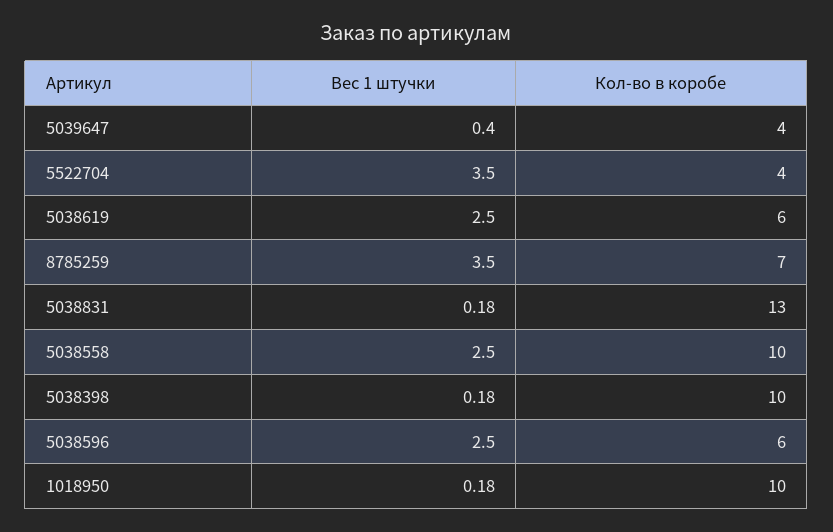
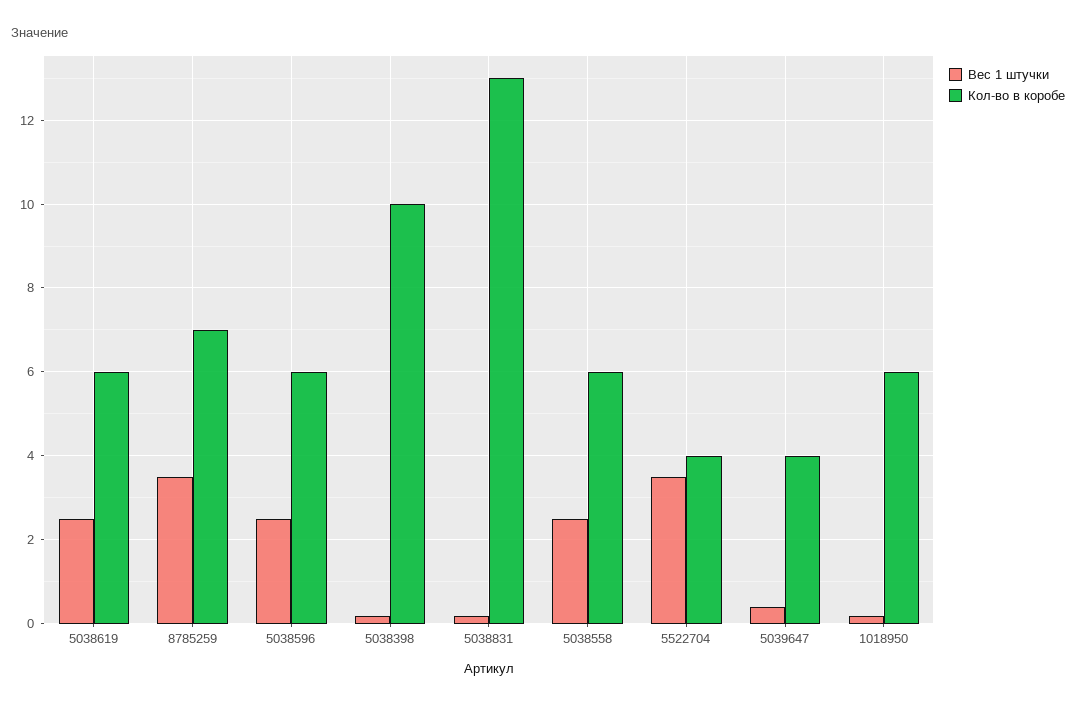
Кол-во в коробе, 5038558: 10 -> 6
Кол-во в коробе, 1018950: 10 -> 6

